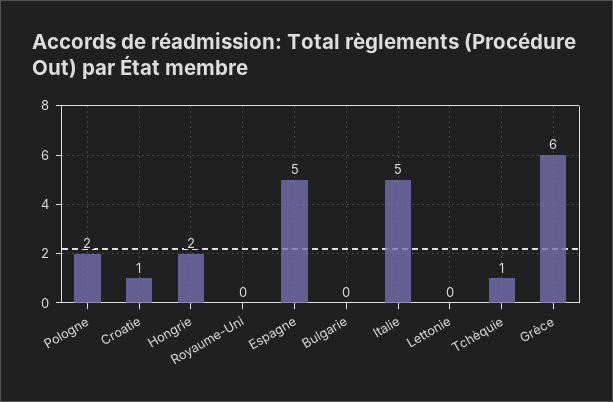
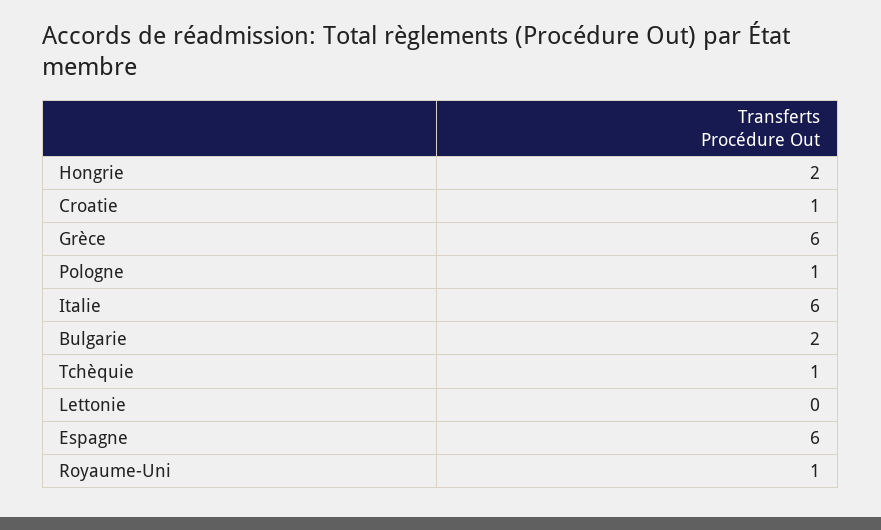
Pologne: 2 -> 1
Royaume-Uni: 0 -> 1
Espagne: 5 -> 6
Bulgarie: 0 -> 2
Italie: 5 -> 6

